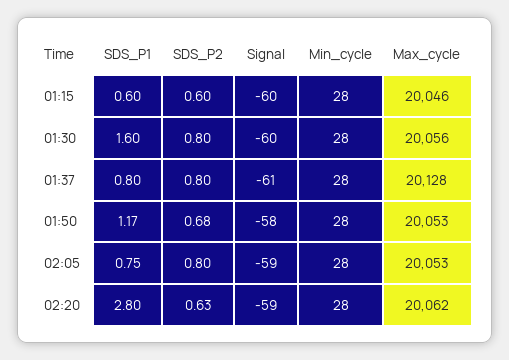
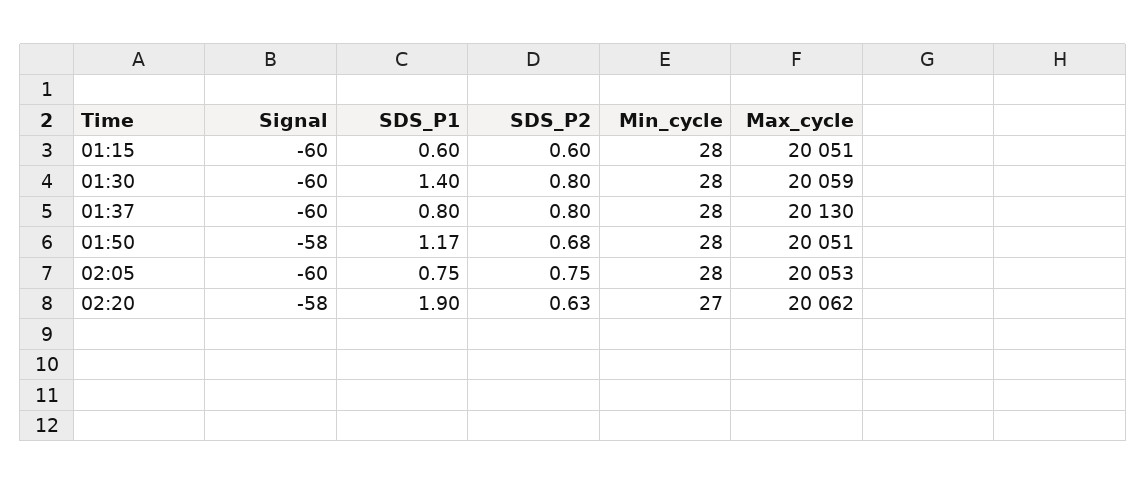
Max_cycle, 01:15: 20046 -> 20051
SDS_P1, 01:30: 1.6 -> 1.4
Max_cycle, 01:30: 20056 -> 20059
Signal, 01:37: -61 -> -60
Max_cycle, 01:37: 20128 -> 20130
Max_cycle, 01:50: 20053 -> 20051
SDS_P2, 02:05: 0.8 -> 0.75
Signal, 02:05: -59 -> -60
SDS_P1, 02:20: 2.8 -> 1.9
Signal, 02:20: -59 -> -58
Min_cycle, 02:20: 28 -> 27

